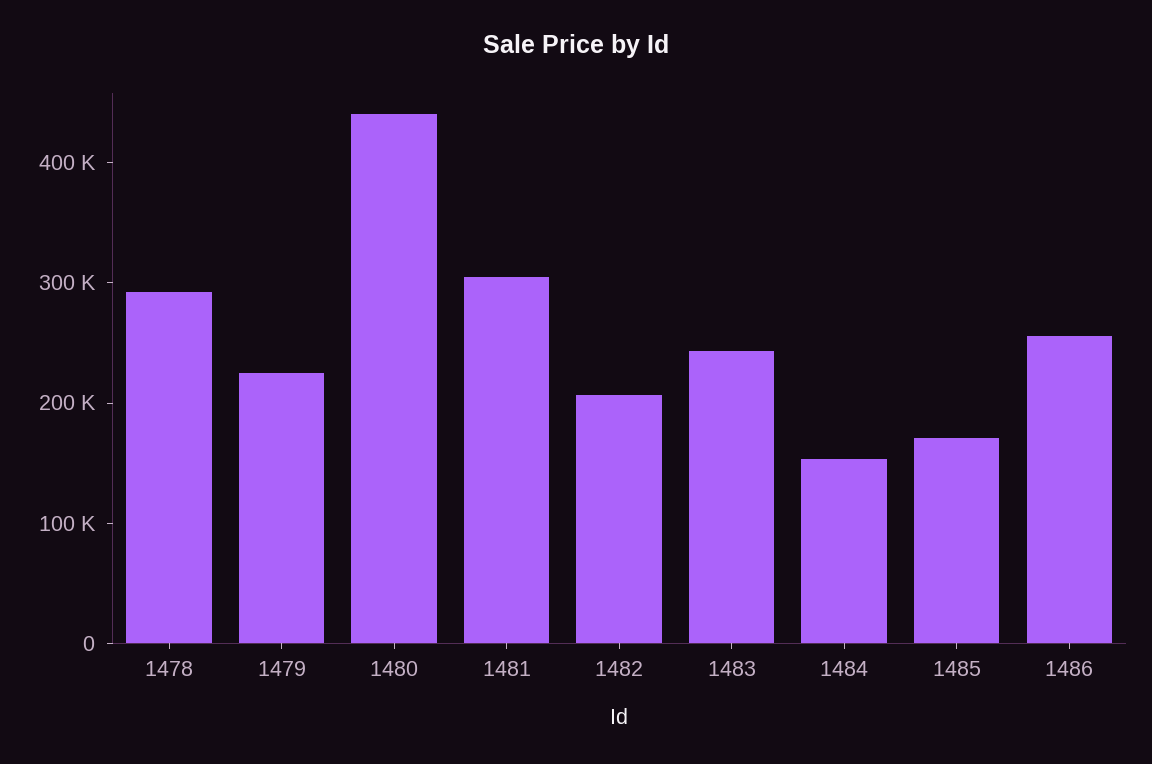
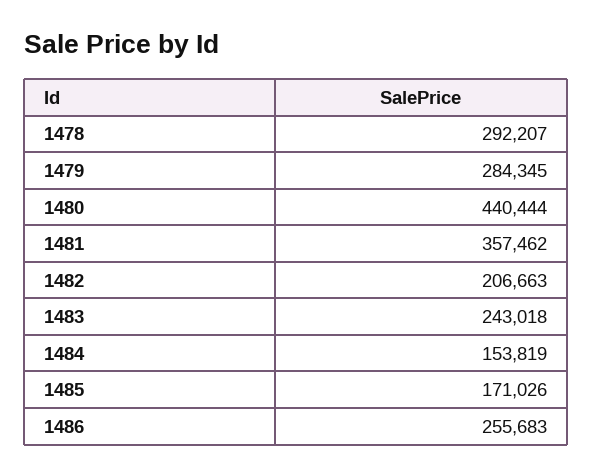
1479: 220000 -> 284345
1481: 300000 -> 357462

